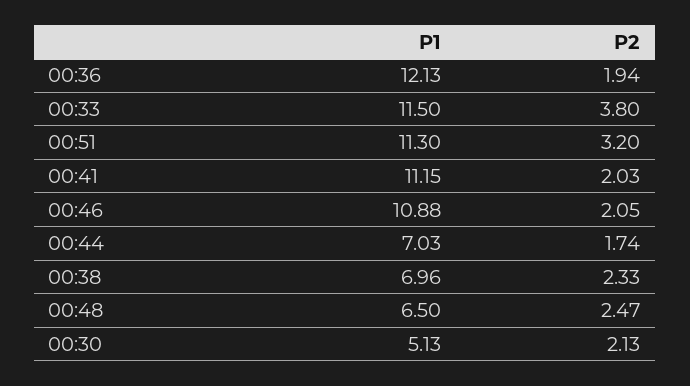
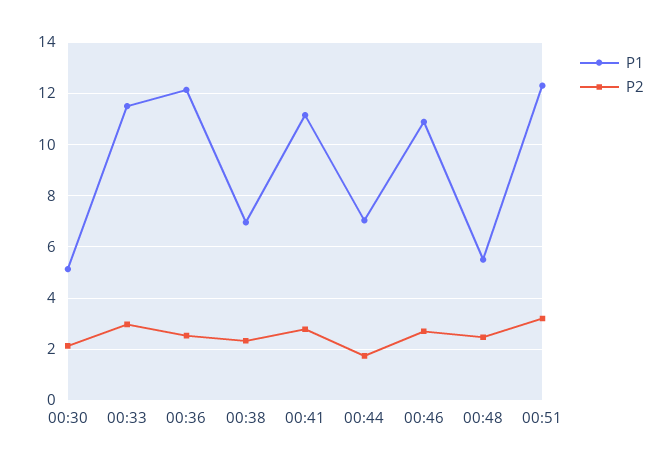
P2, 00:36: 1.94 -> 2.5
P2, 00:33: 3.8 -> 3
P1, 00:51: 11.3 -> 12.25
P2, 00:41: 2.03 -> 2.75
P2, 00:46: 2.05 -> 2.75
P1, 00:48: 6.5 -> 5.5

